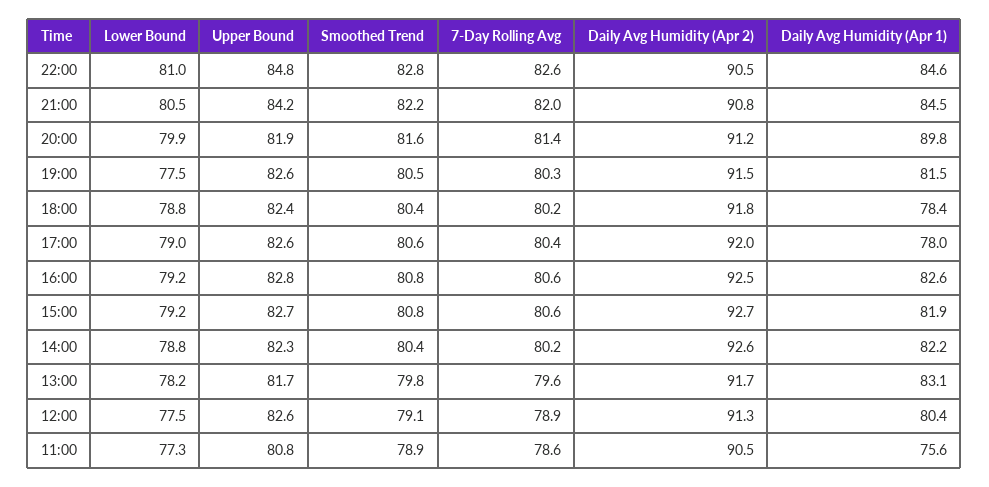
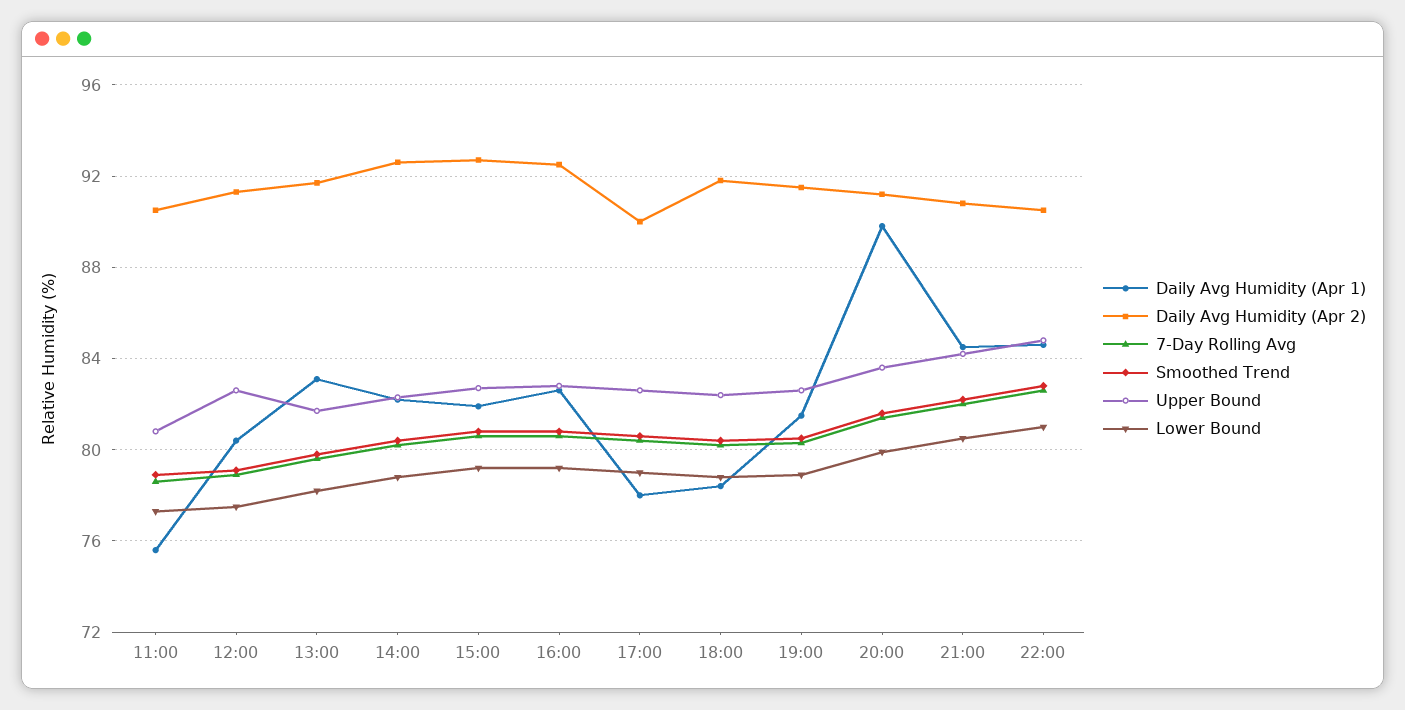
Upper Bound, 20:00: 81.9 -> 83.5
Lower Bound, 19:00: 77.5 -> 79
Daily Avg Humidity (Apr 2), 17:00: 92 -> 90

